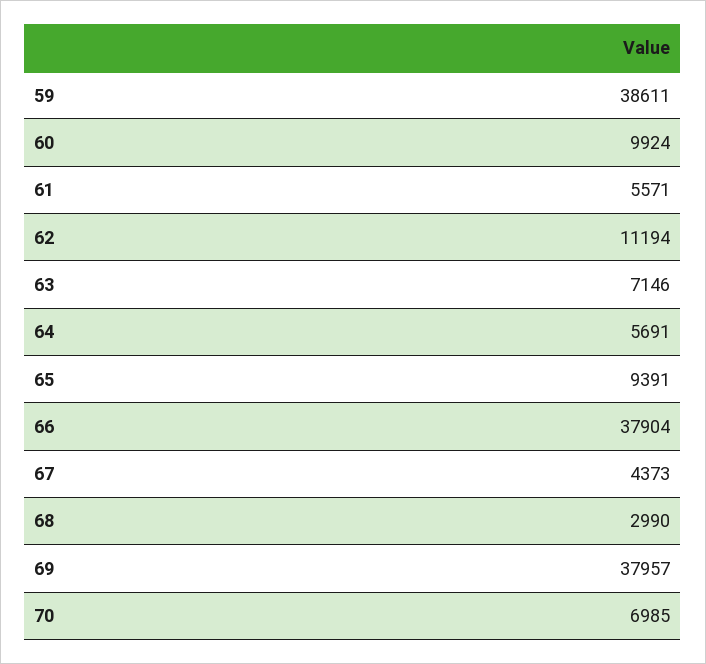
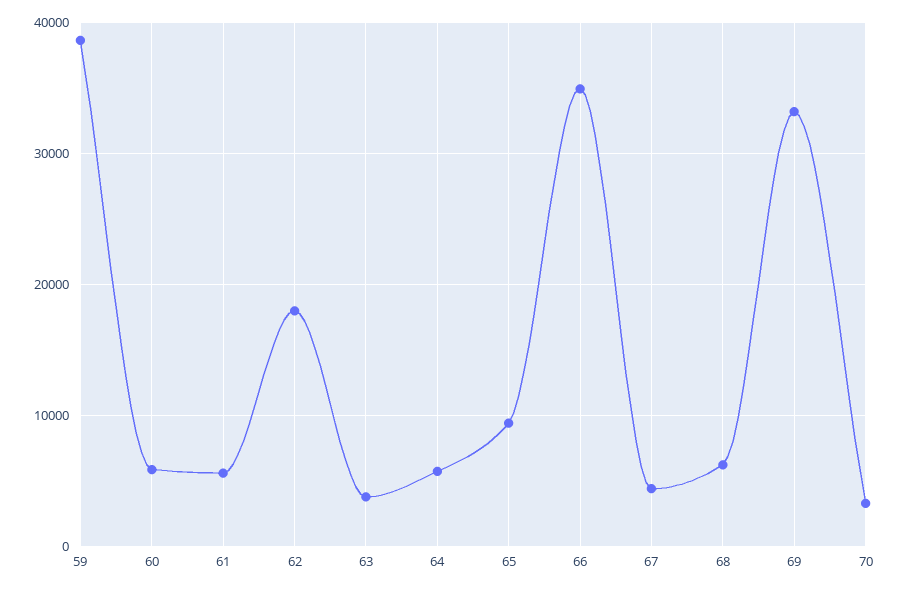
60: 9924 -> 6000
62: 11194 -> 18000
63: 7146 -> 4000
66: 37904 -> 35000
68: 2990 -> 6000
69: 37957 -> 33000
70: 6985 -> 3000

